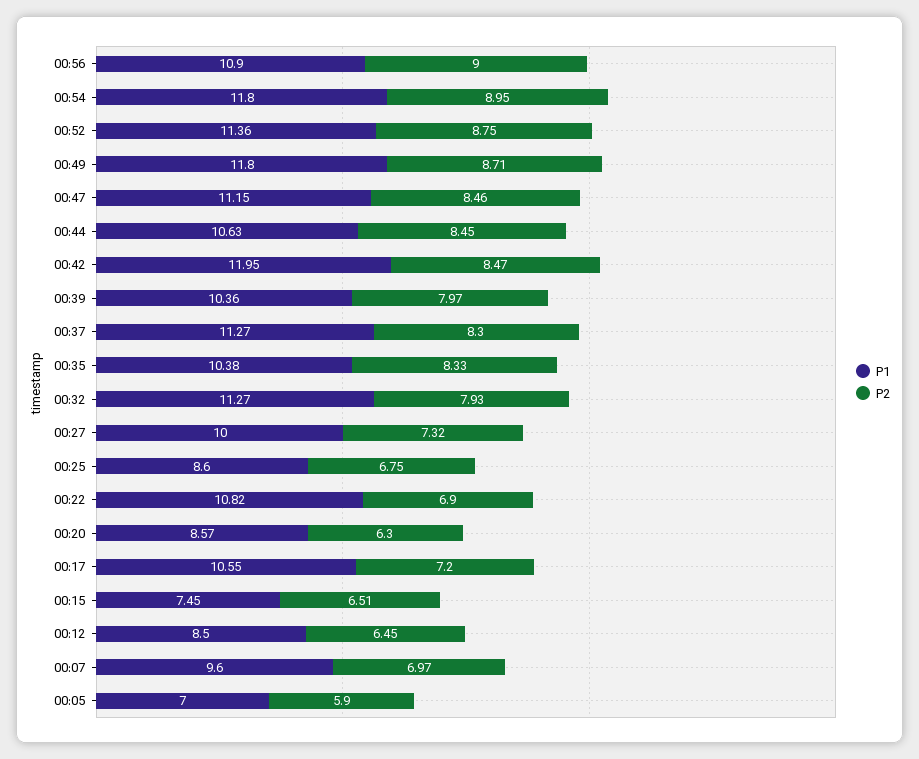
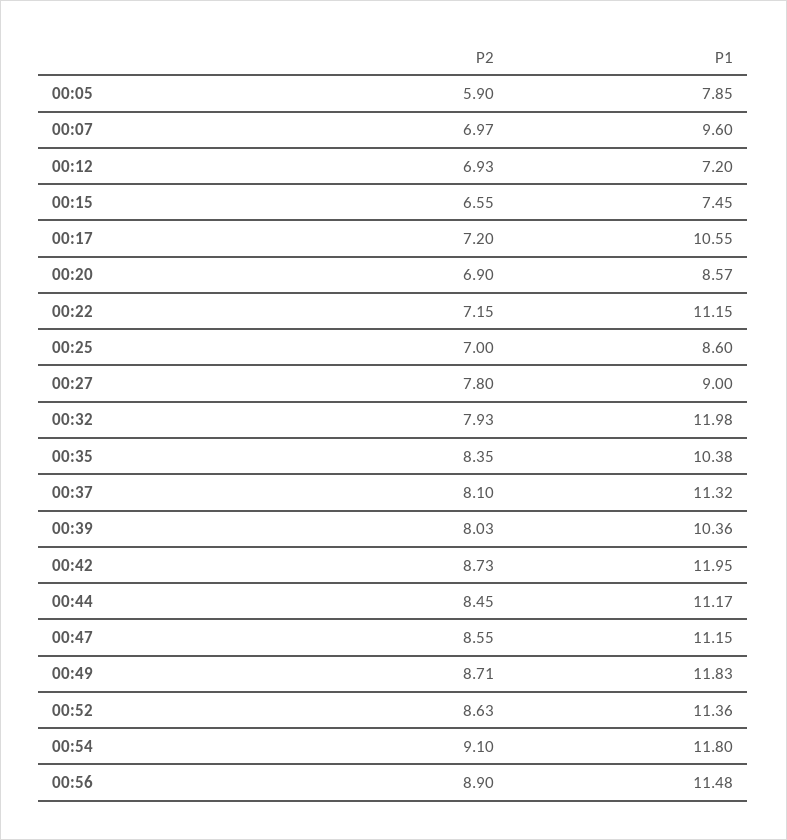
P1, 00:56: 10.9 -> 11.48
P2, 00:56: 9 -> 8.9
P2, 00:54: 8.95 -> 9.1
P2, 00:52: 8.75 -> 8.63
P1, 00:49: 11.8 -> 11.83
P2, 00:47: 8.46 -> 8.55
P1, 00:44: 10.63 -> 11.17
P2, 00:42: 8.47 -> 8.73
P2, 00:39: 7.97 -> 8.03
P1, 00:37: 11.27 -> 11.32
P2, 00:37: 8.3 -> 8.1
P2, 00:35: 8.33 -> 8.35
P1, 00:32: 11.27 -> 11.98
P1, 00:27: 10 -> 9
P2, 00:27: 7.32 -> 7.8
P2, 00:25: 6.75 -> 7
P1, 00:22: 10.82 -> 11.15
P2, 00:22: 6.9 -> 7.15
P2, 00:20: 6.3 -> 6.9
P2, 00:15: 6.51 -> 6.55
P1, 00:12: 8.5 -> 7.2
P2, 00:12: 6.45 -> 6.93
P1, 00:05: 7 -> 7.85

